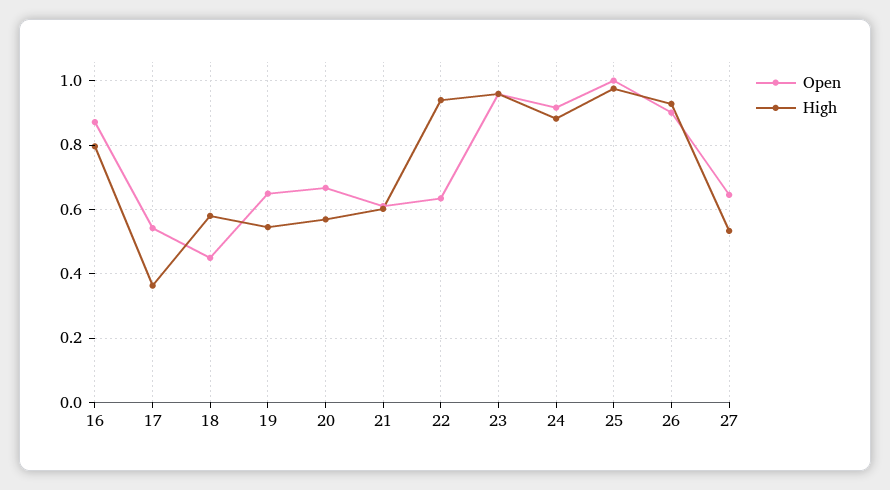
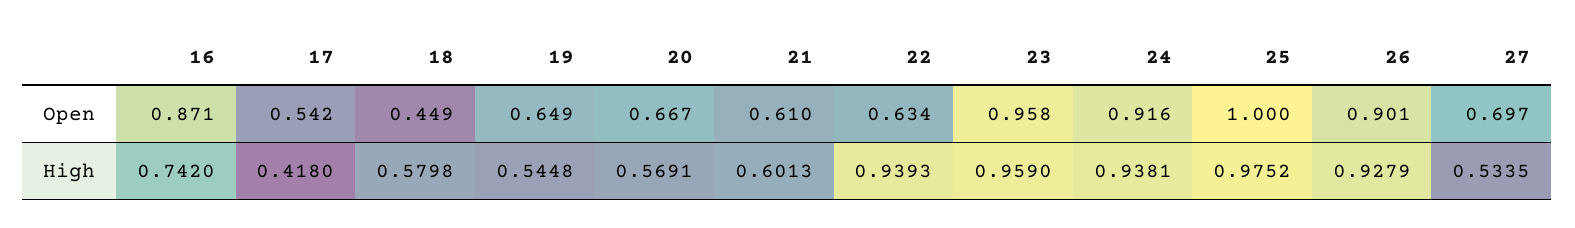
High, 16: 0.8 -> 0.742
High, 17: 0.36 -> 0.418
High, 24: 0.88 -> 0.9381
Open, 27: 0.64 -> 0.697

